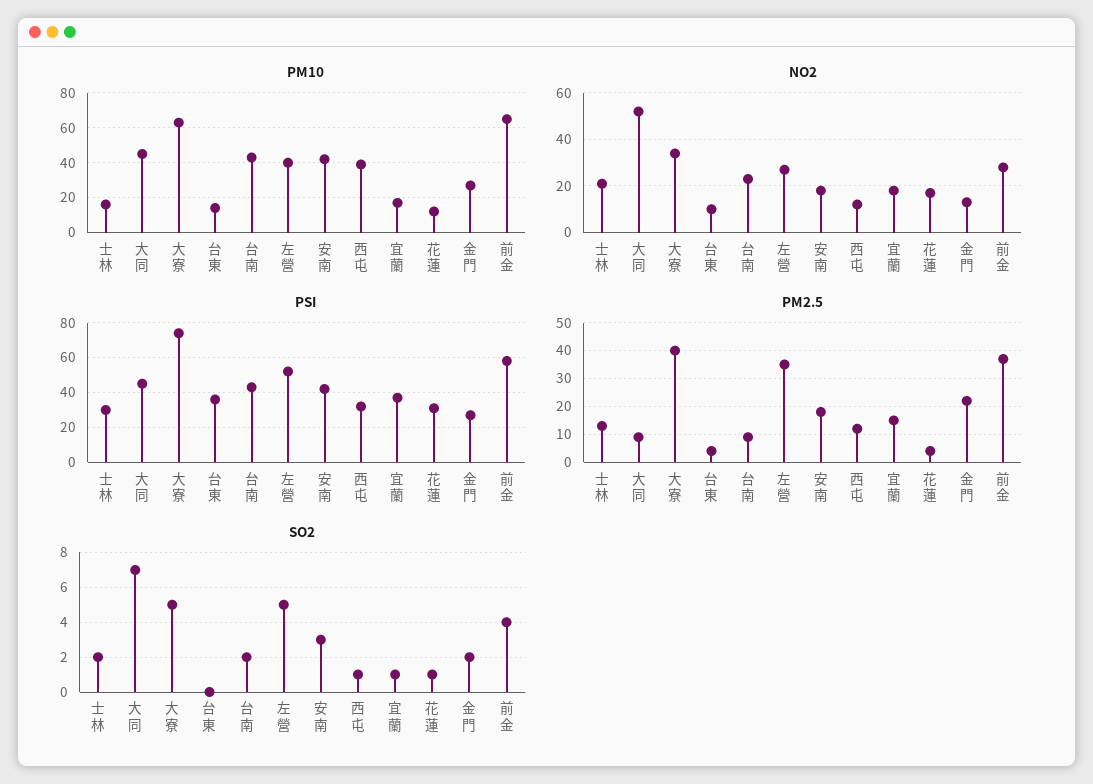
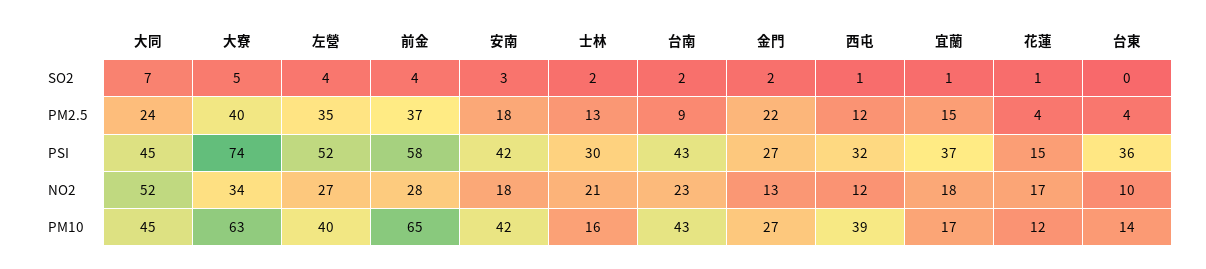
PSI, 花蓮: 30 -> 15
PM2.5, 大同: 10 -> 24
SO2, 左營: 5 -> 4

